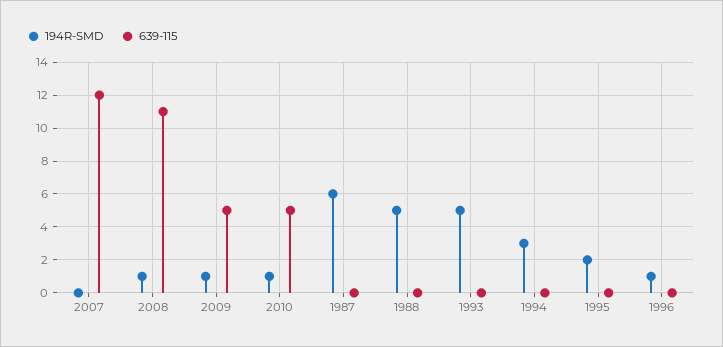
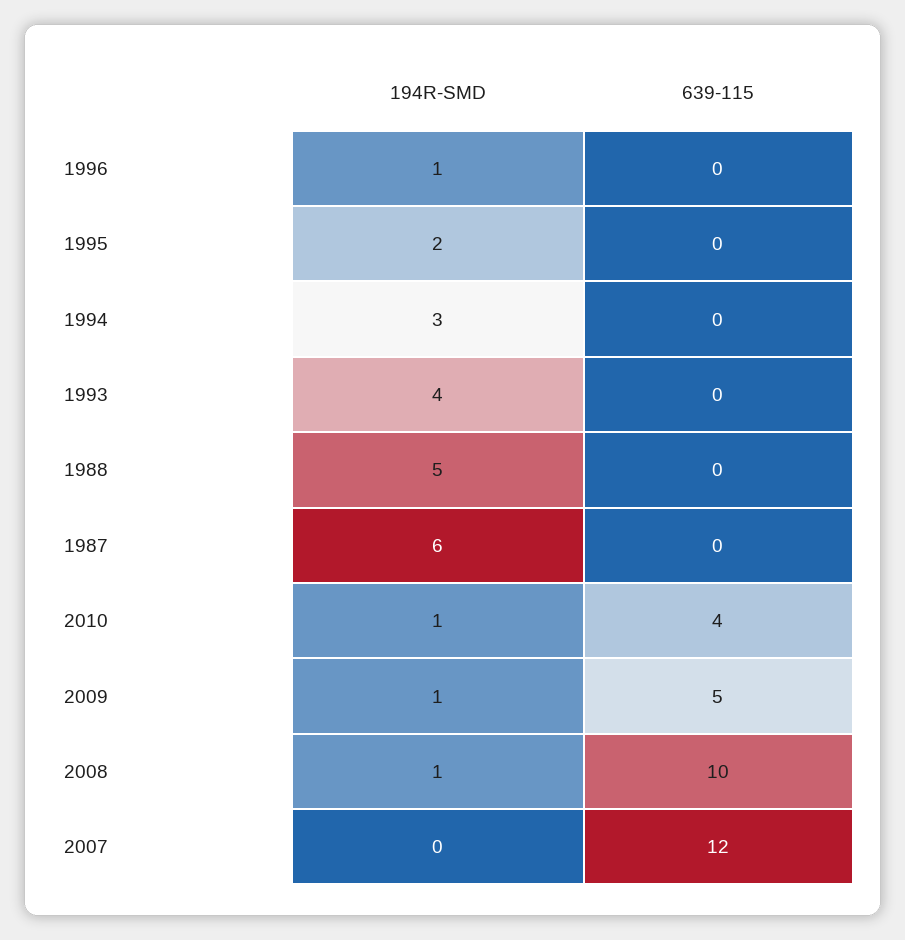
639-115, 2008: 11 -> 10
639-115, 2010: 5 -> 4
194R-SMD, 1993: 5 -> 4

